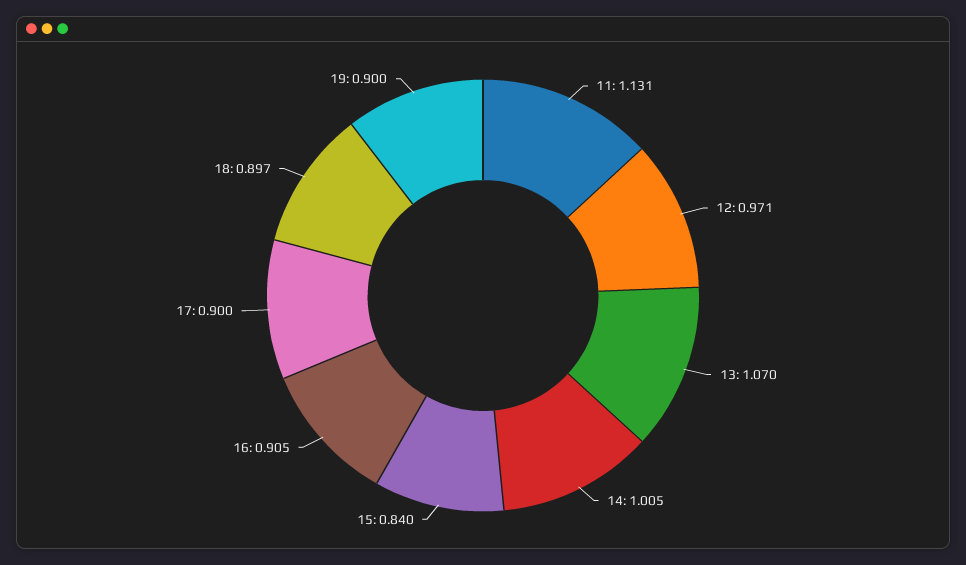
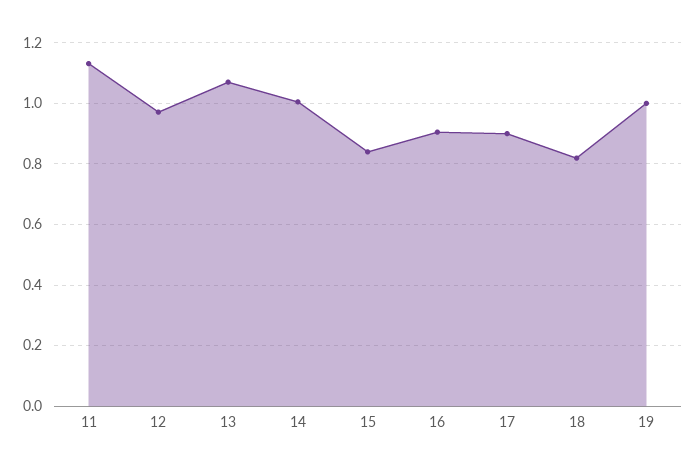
18: 0.897 -> 0.82
19: 0.9 -> 1

